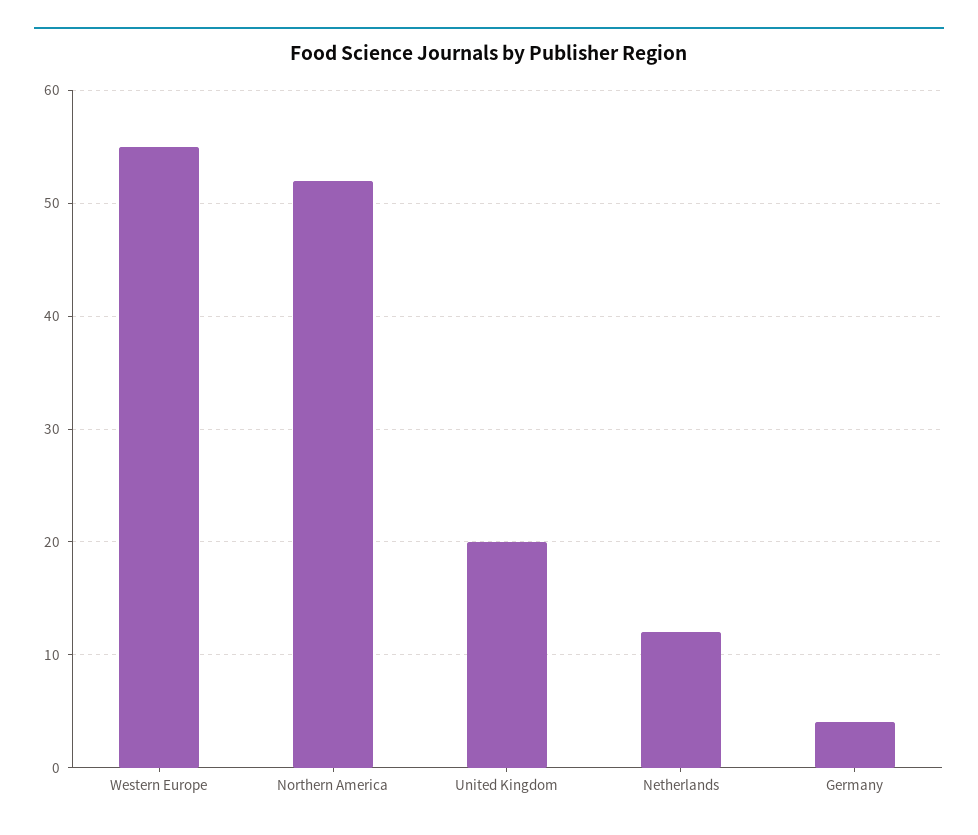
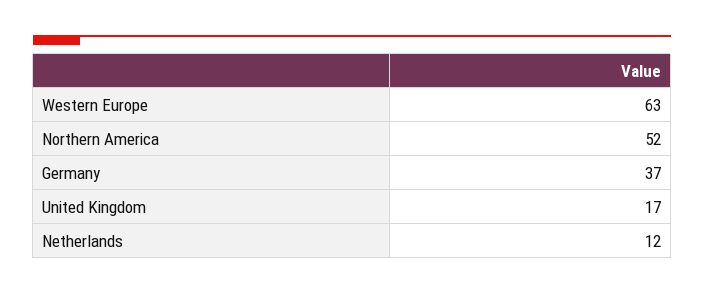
Western Europe: 55 -> 63
United Kingdom: 20 -> 17
Germany: 4 -> 37

